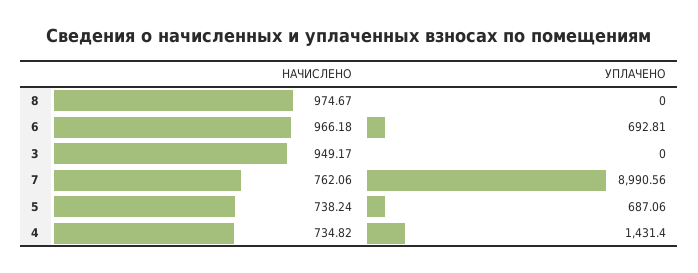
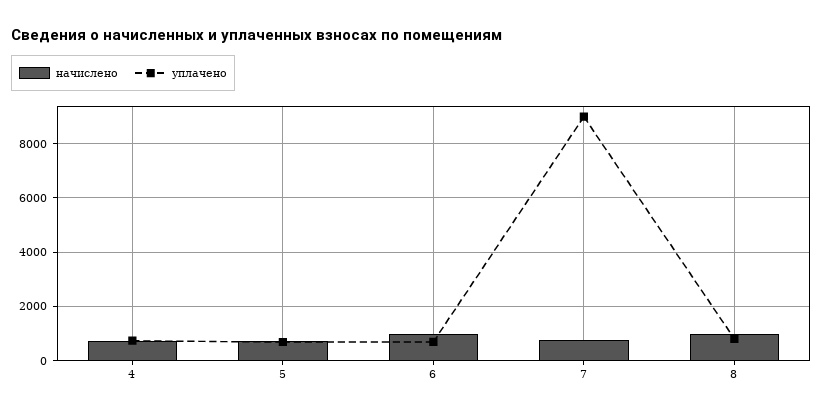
УПЛАЧЕНО, 8: 0 -> 750
НАЧИСЛЕНО, 3: 949.17 -> none
УПЛАЧЕНО, 3: 0 -> none
УПЛАЧЕНО, 4: 1431.4 -> 750

